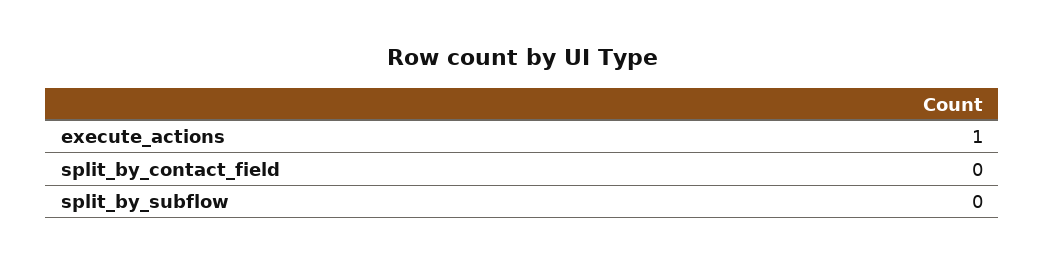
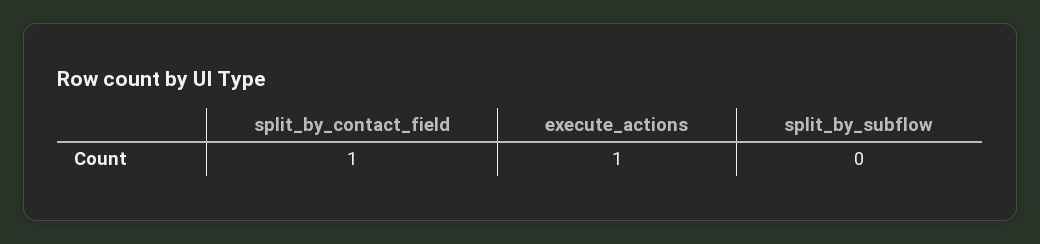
split_by_contact_field: 0 -> 1

